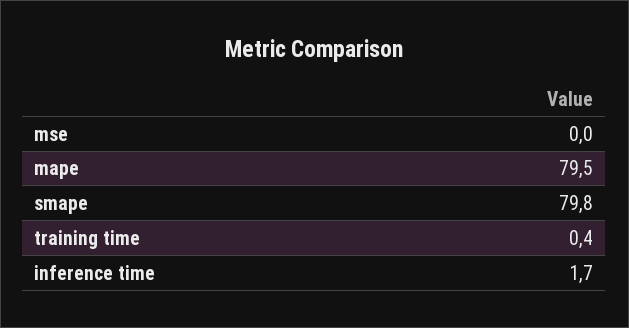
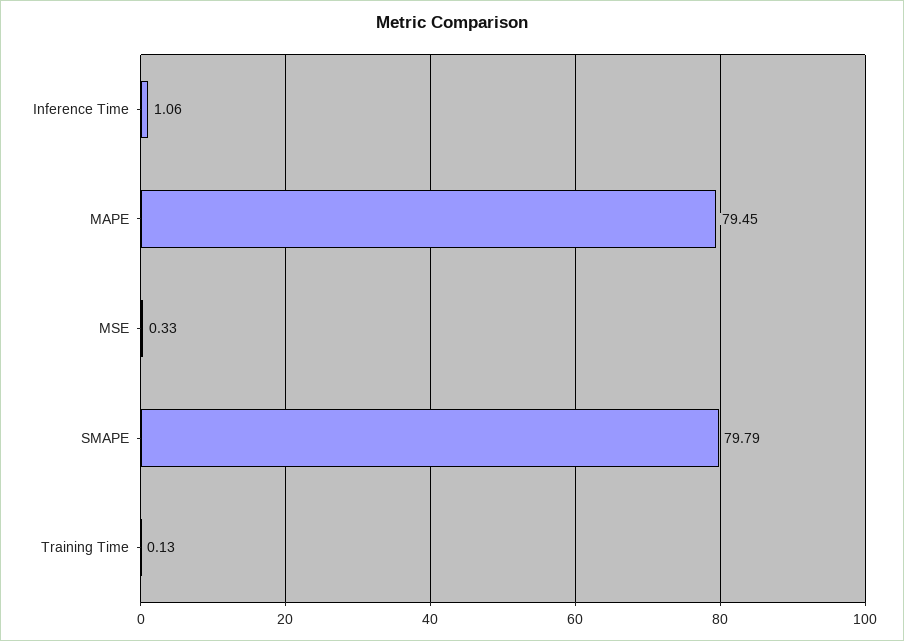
mse: 0 -> 0.33
training time: 0.4 -> 0.13
inference time: 1.7 -> 1.06

